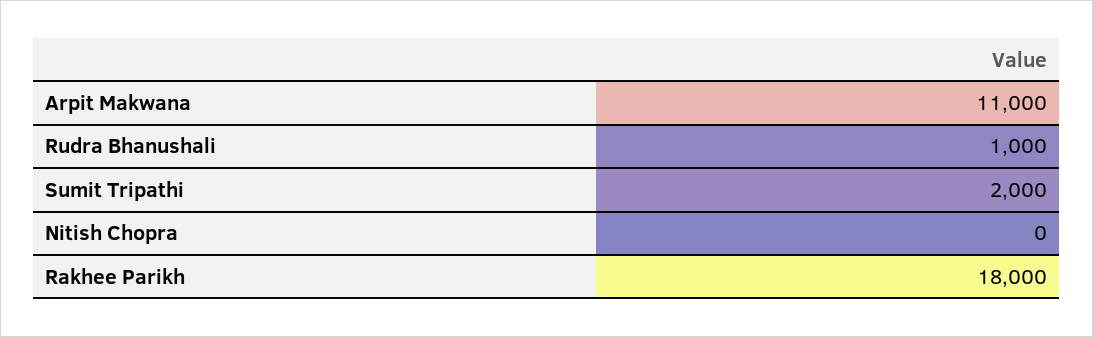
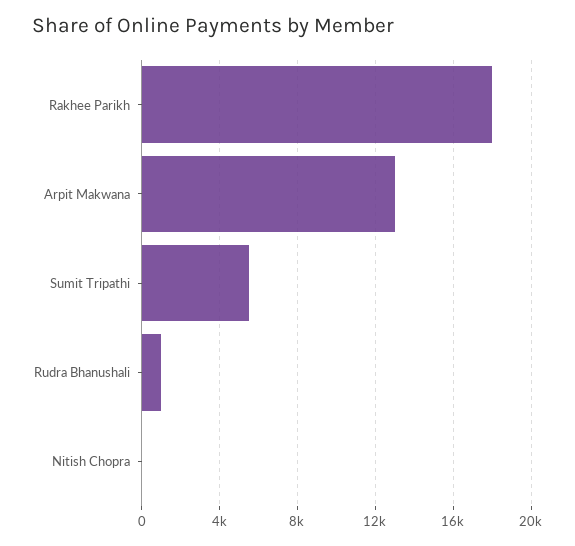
Arpit Makwana: 11000 -> 13000
Sumit Tripathi: 2000 -> 5500

